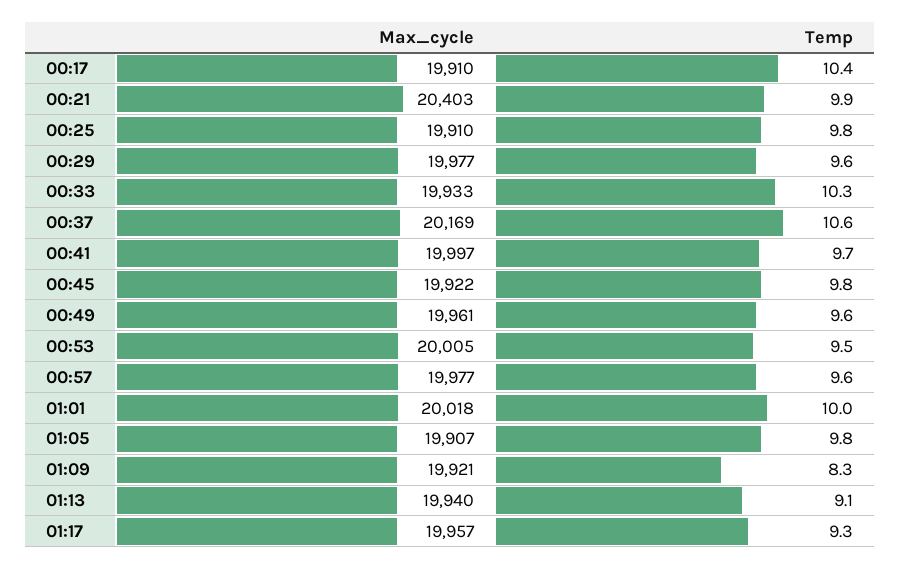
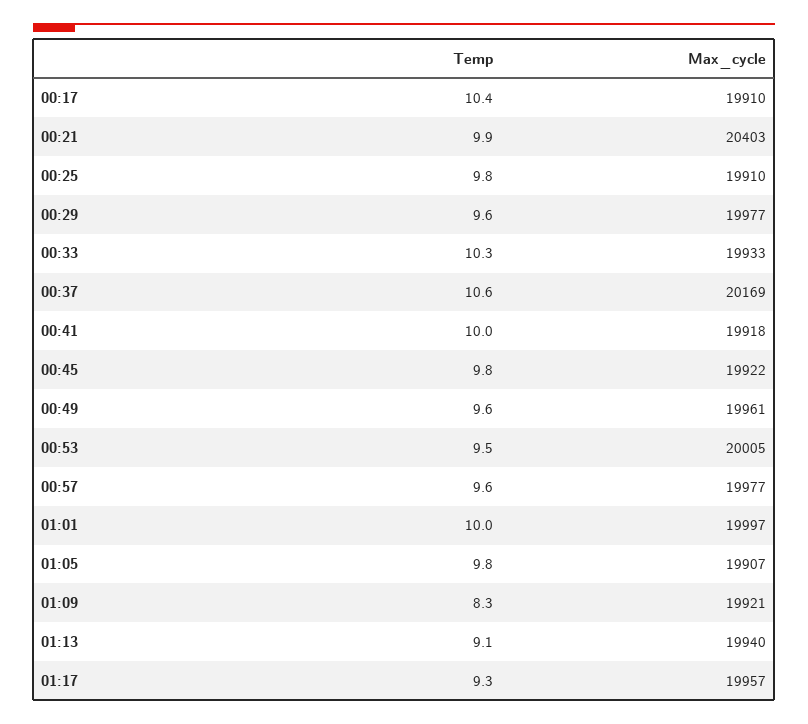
Max_cycle, 00:41: 19997 -> 19918
Temp, 00:41: 9.7 -> 10
Max_cycle, 01:01: 20018 -> 19997

